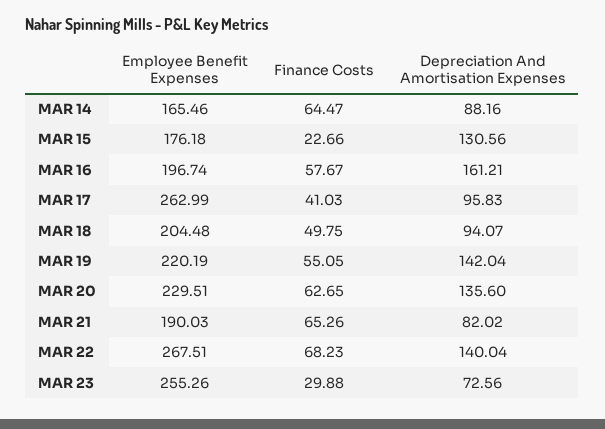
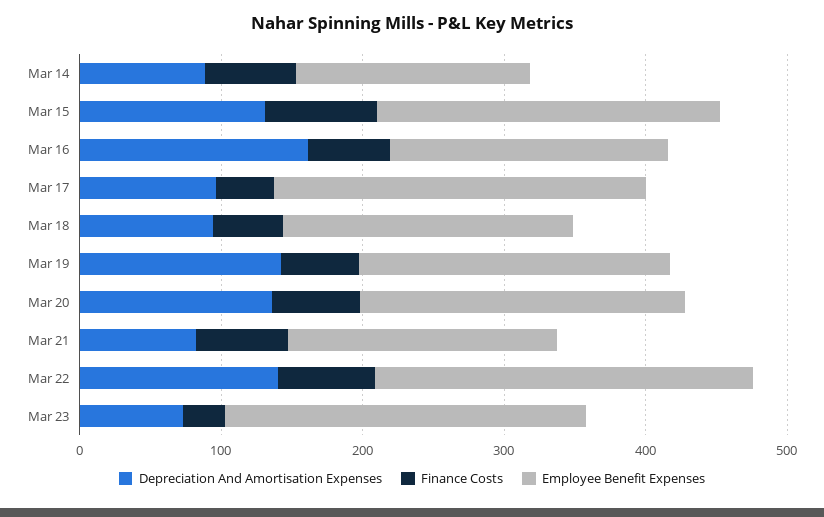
Employee Benefit Expenses, MAR 15: 176.18 -> 240
Finance Costs, MAR 15: 22.66 -> 80

